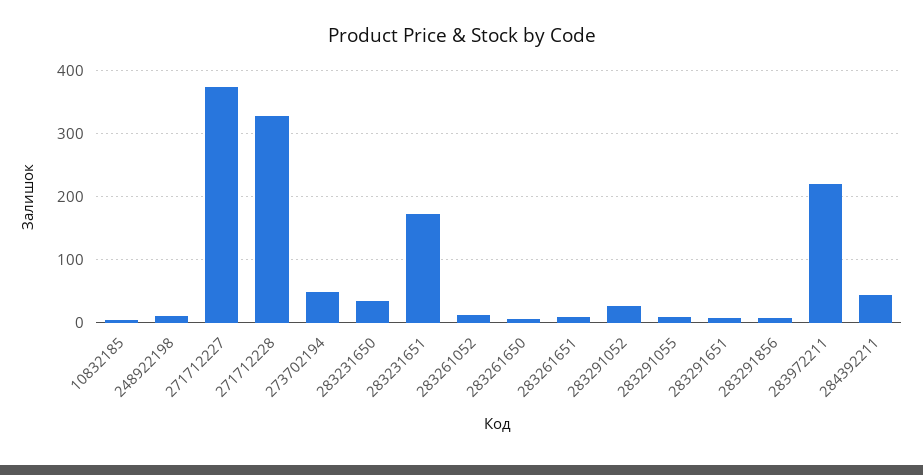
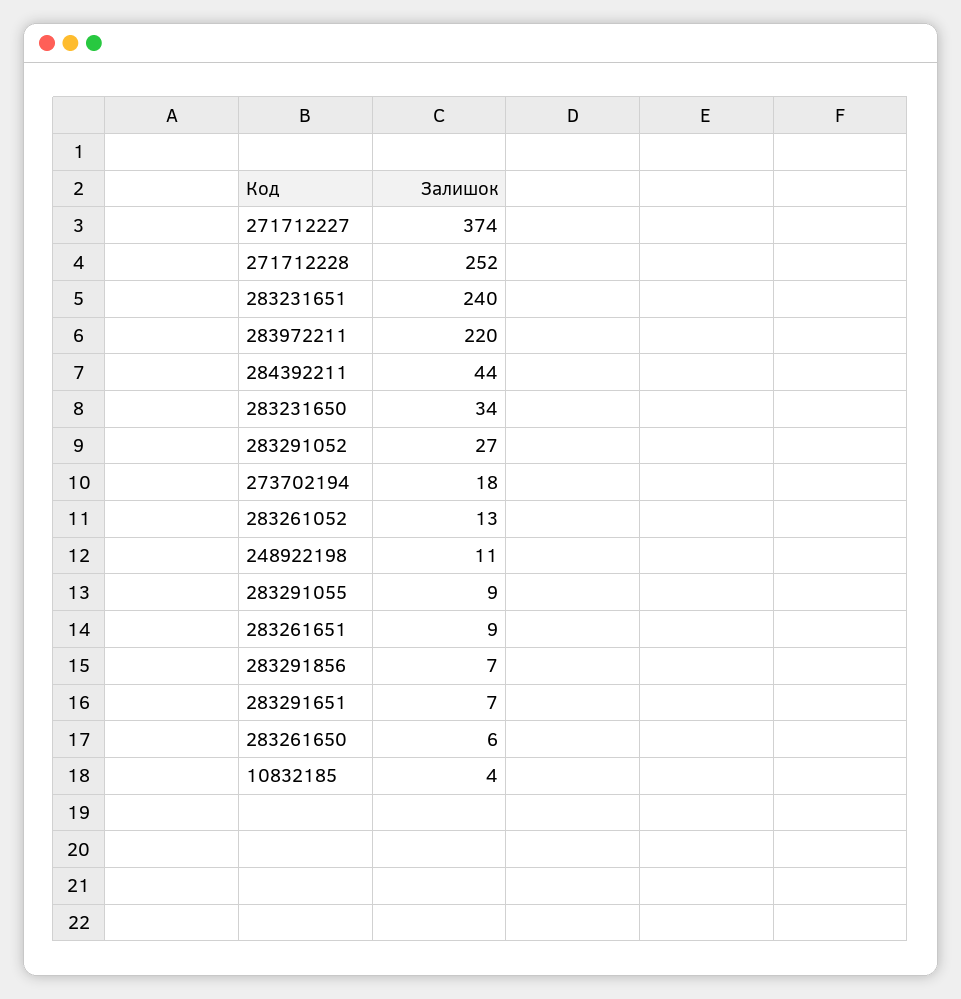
271712228: 330 -> 252
273702194: 50 -> 18
283231651: 170 -> 240

